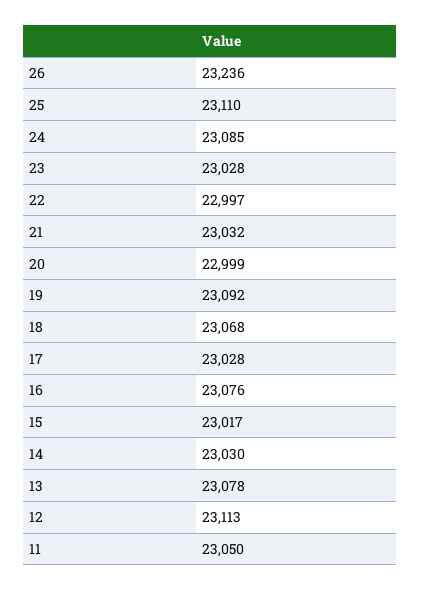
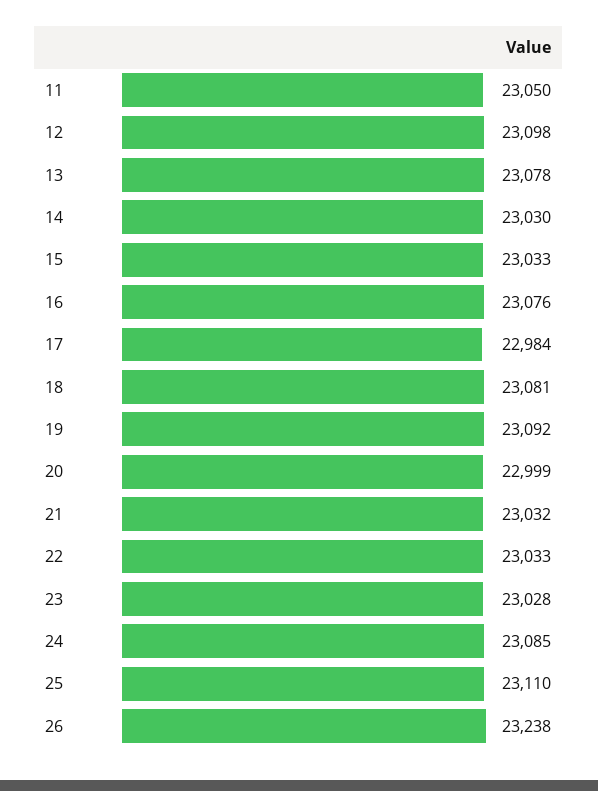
26: 23236 -> 23238
22: 22997 -> 23033
18: 23068 -> 23081
17: 23028 -> 22984
15: 23017 -> 23033
12: 23113 -> 23098

